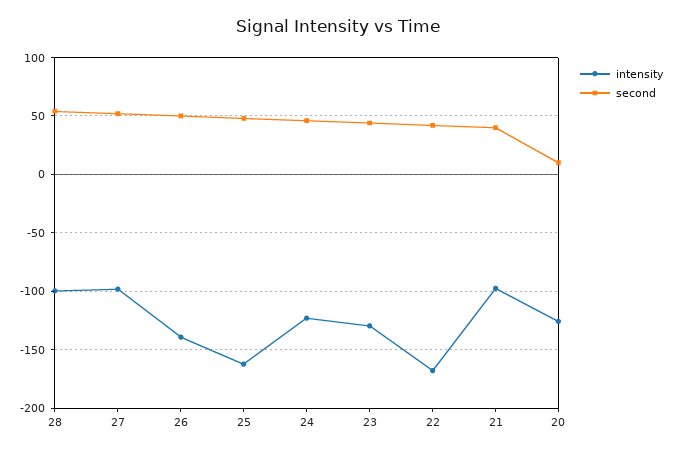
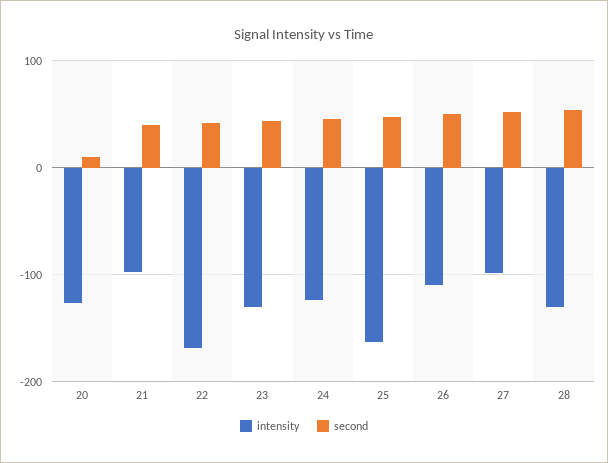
intensity, 28: -100 -> -130
intensity, 26: -140 -> -110

